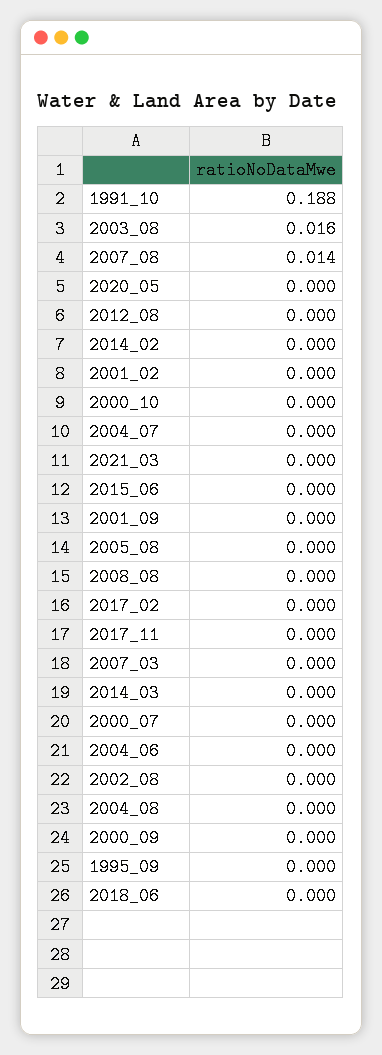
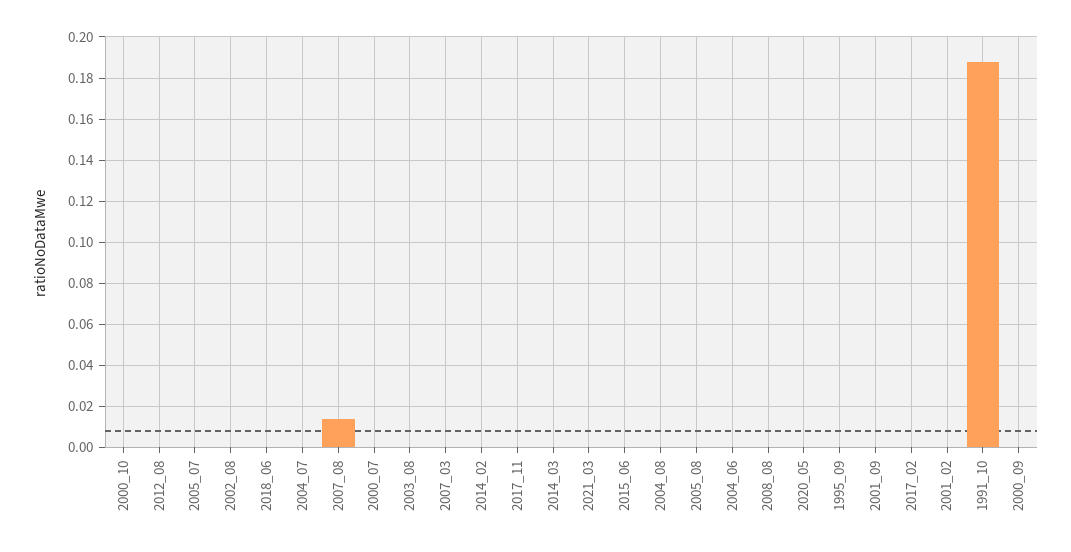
2003_08: 0.016 -> 0
2005_07: none -> 0

